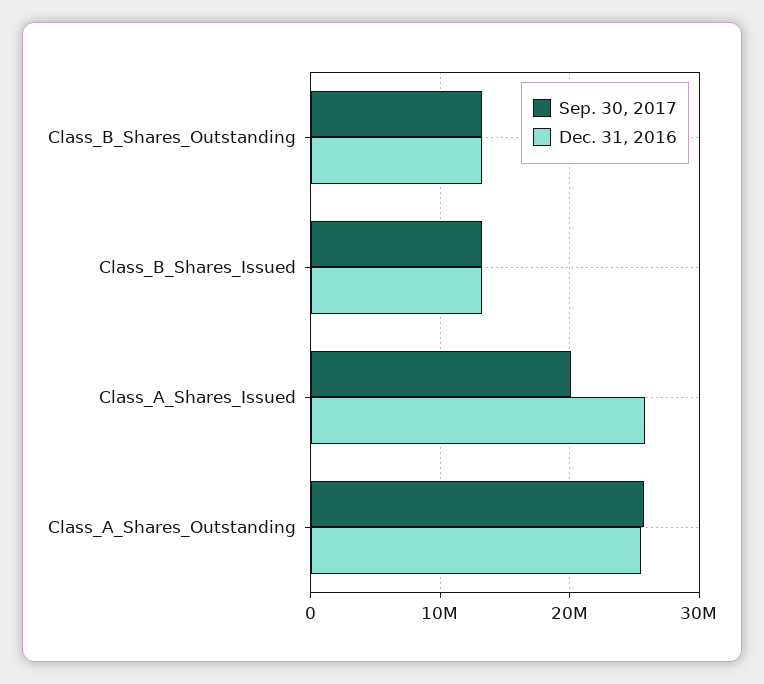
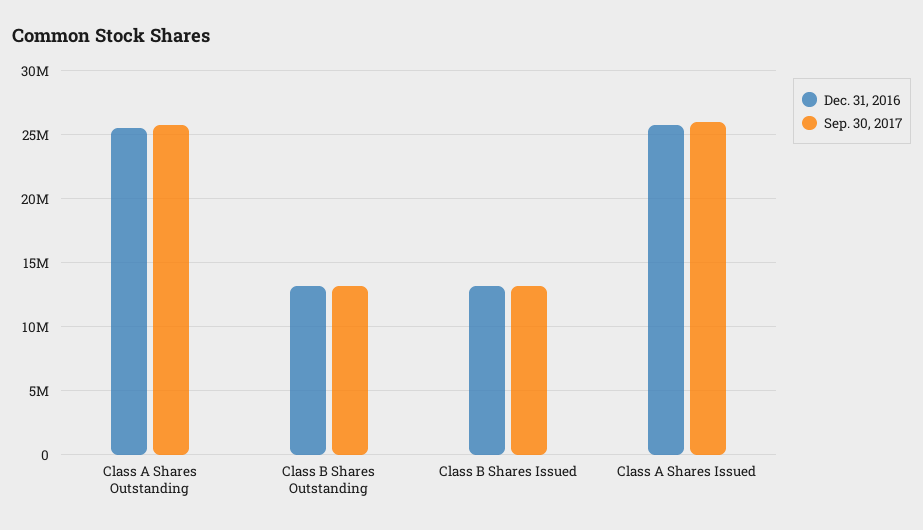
Sep. 30, 2017, Class_A_Shares_Issued: 20000000 -> 26000000

